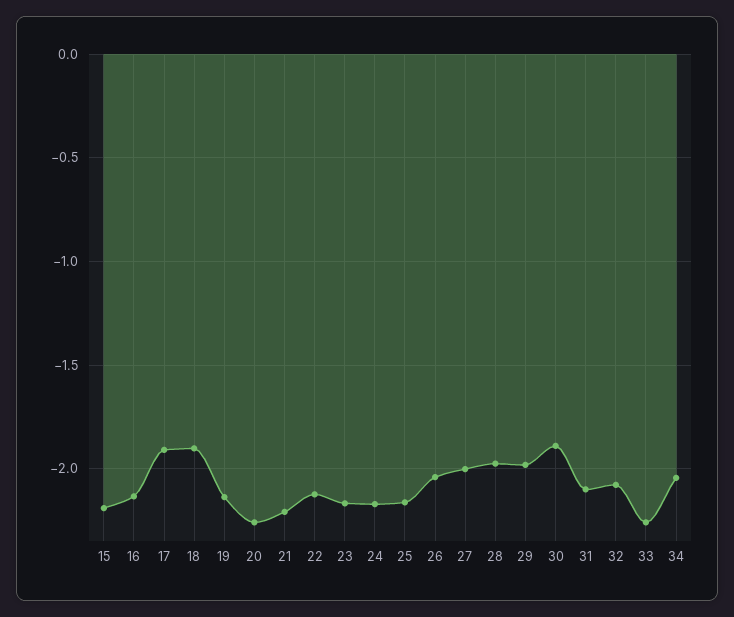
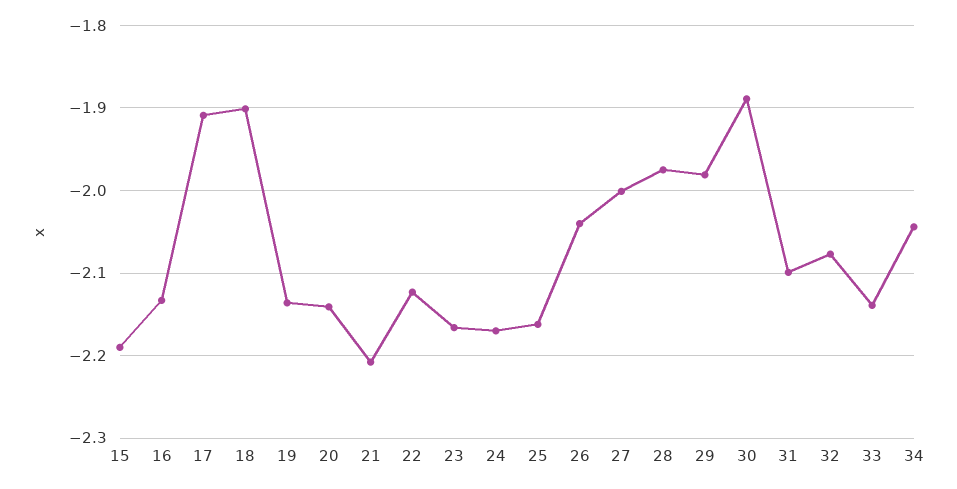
20: -2.25 -> -2.14
33: -2.25 -> -2.14

